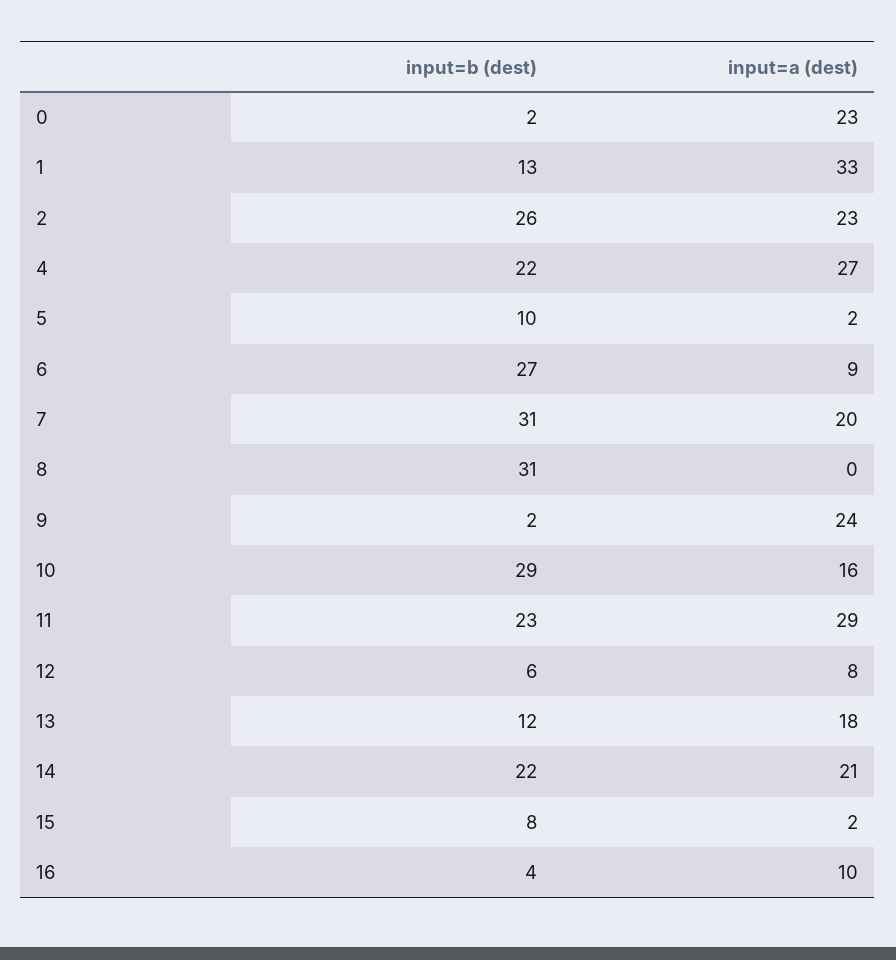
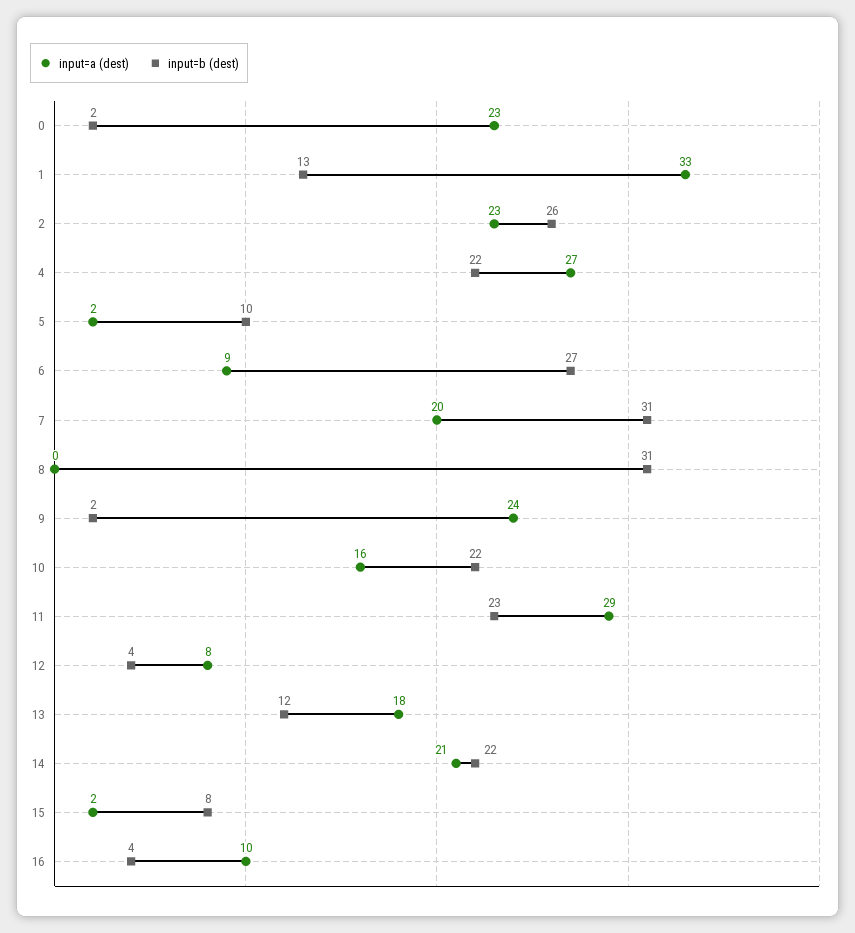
input=b (dest), 10: 29 -> 22
input=b (dest), 12: 6 -> 4

